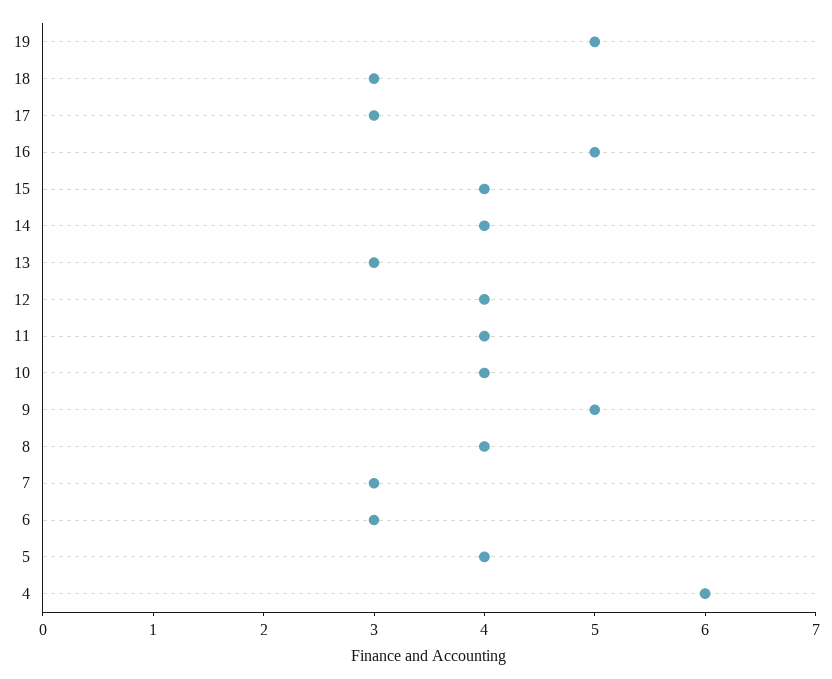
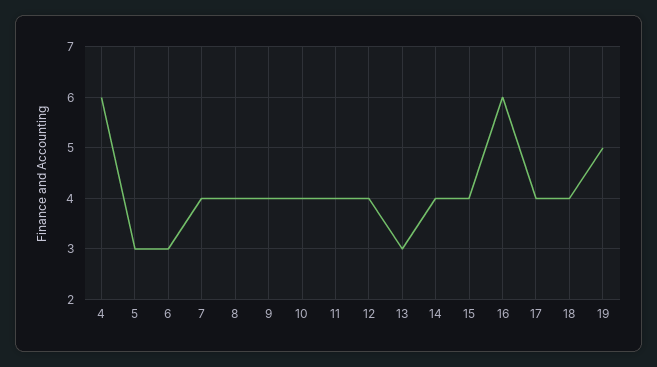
18: 3 -> 4
17: 3 -> 4
16: 5 -> 6
9: 5 -> 4
7: 3 -> 4
5: 4 -> 3

